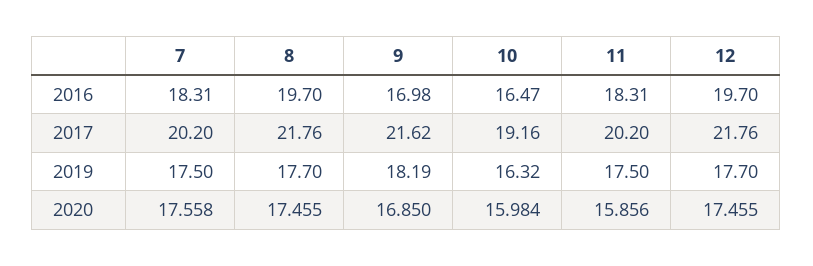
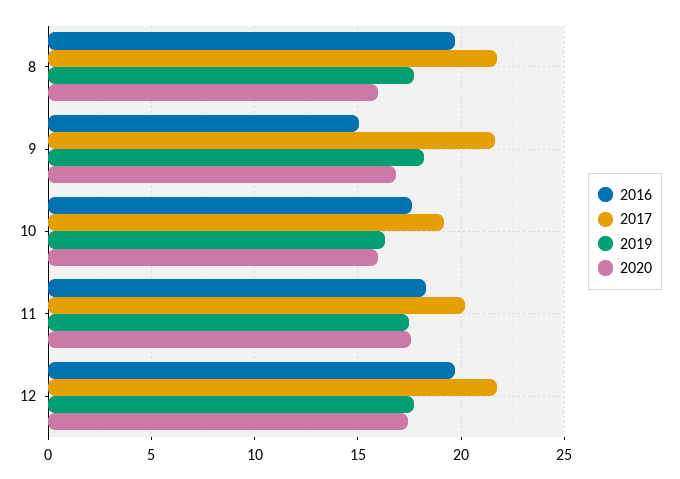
2016, 7: 18.31 -> none
2016, 9: 16.98 -> 15
2016, 10: 16.47 -> 17.5
2017, 7: 20.2 -> none
2019, 7: 17.5 -> none
2020, 7: 17.558 -> none
2020, 8: 17.455 -> 16
2020, 11: 15.856 -> 17.5

